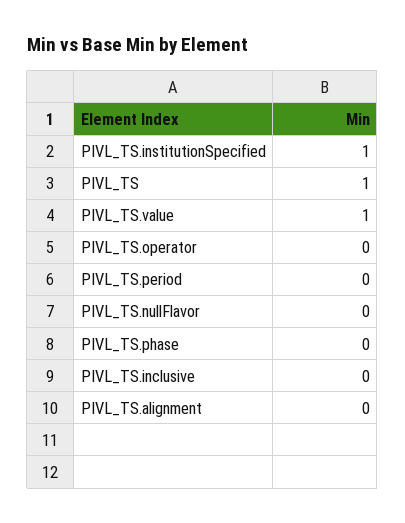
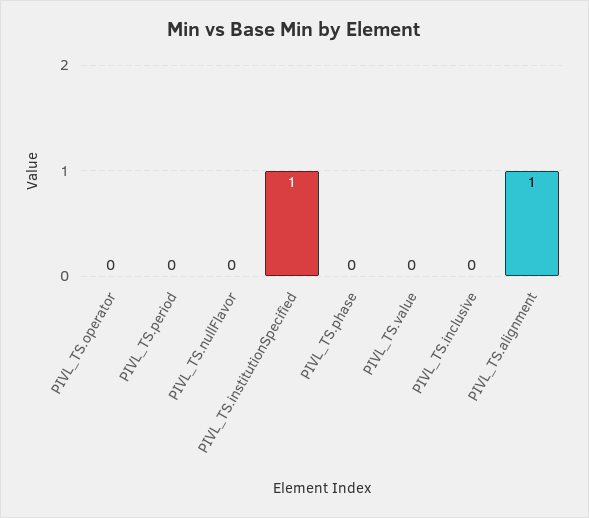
PIVL_TS: 1 -> none
PIVL_TS.value: 1 -> 0
PIVL_TS.alignment: 0 -> 1

